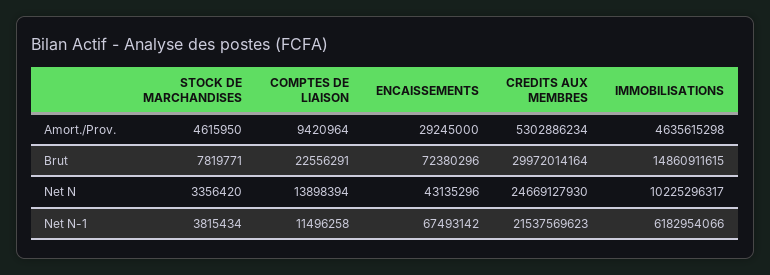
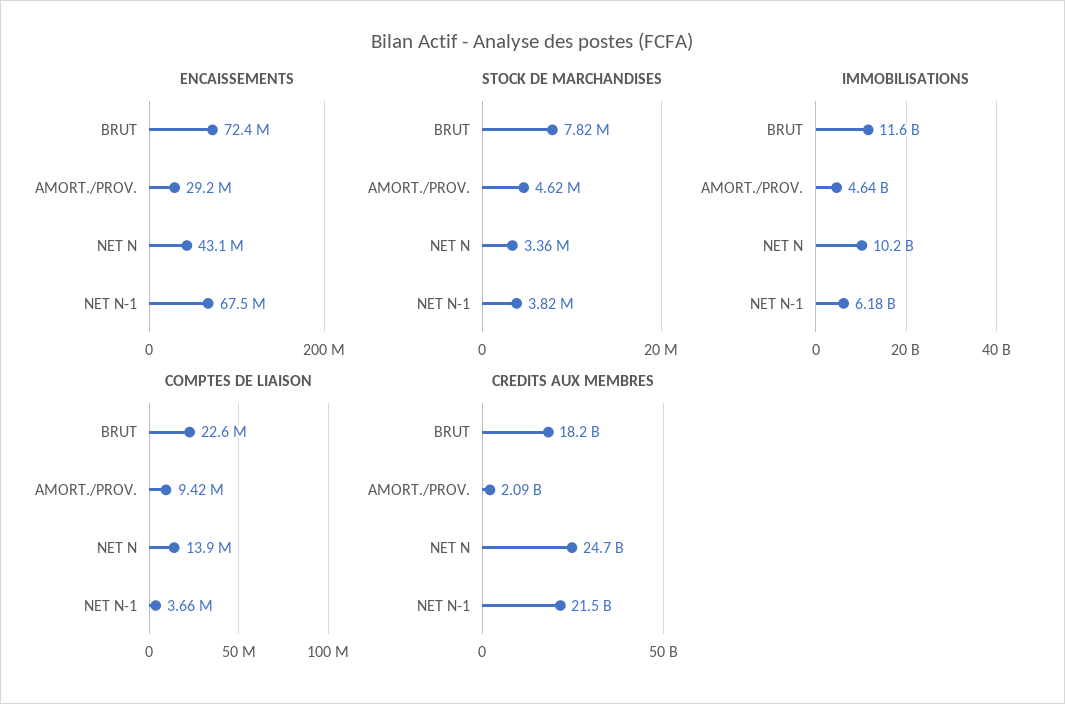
CREDITS AUX MEMBRES, Amort./Prov.: 5302886234 -> 2090000000
CREDITS AUX MEMBRES, Brut: 29972014164 -> 18200000000
IMMOBILISATIONS, Brut: 14860911615 -> 11600000000
COMPTES DE LIAISON, Net N-1: 11496258 -> 3660000

